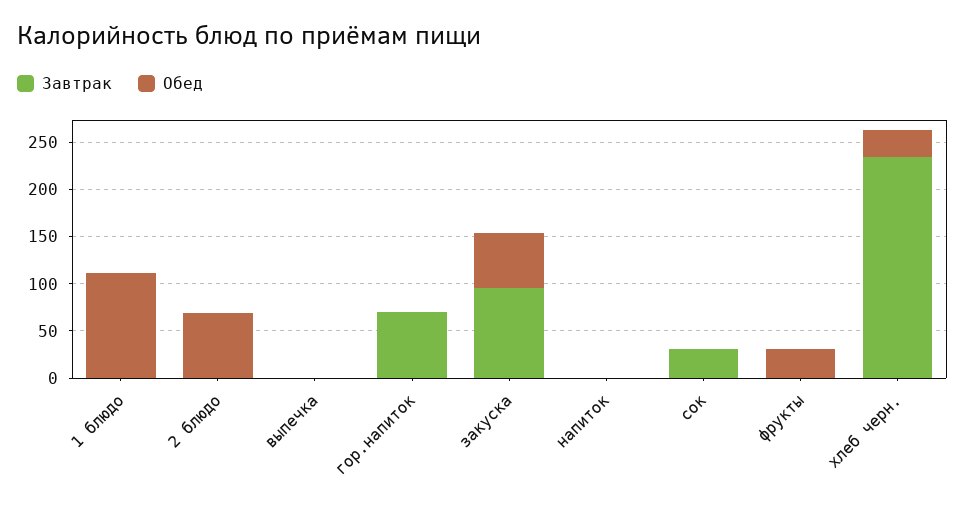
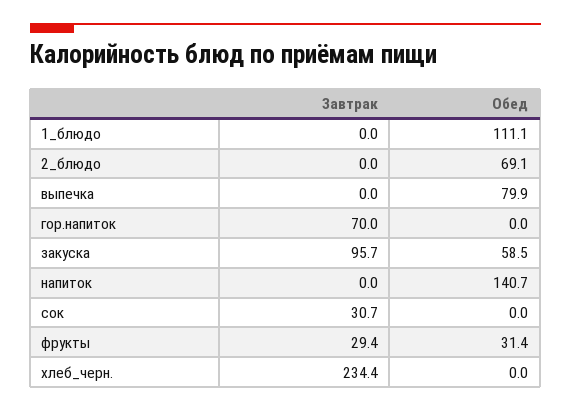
Обед, выпечка: 0 -> 79.9
Обед, напиток: 0 -> 140.7
Завтрак, фрукты: 0 -> 29.4
Обед, хлеб черн.: 30 -> 0

